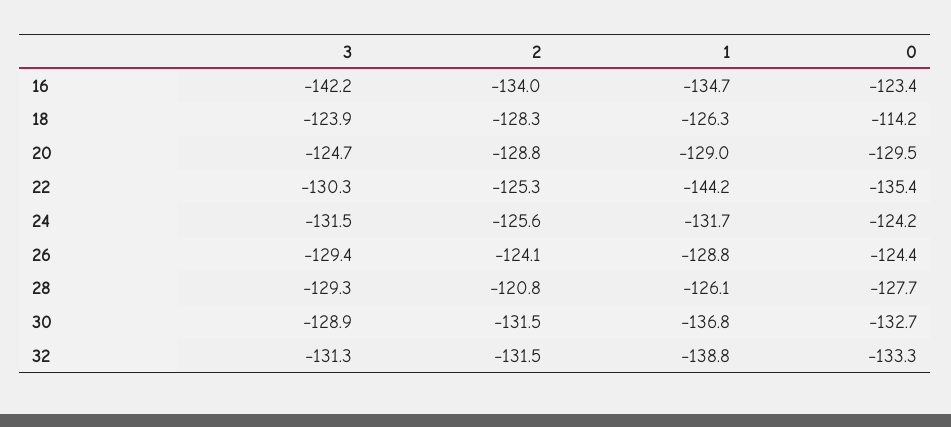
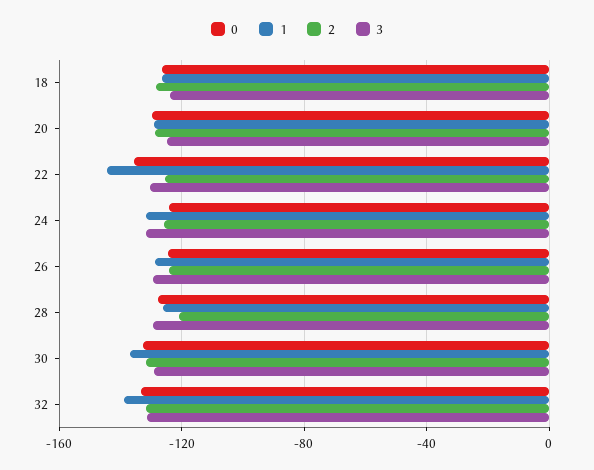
3, 16: -142.2 -> none
2, 16: -134 -> none
1, 16: -134.7 -> none
0, 16: -123.4 -> none
0, 18: -114.2 -> -125

